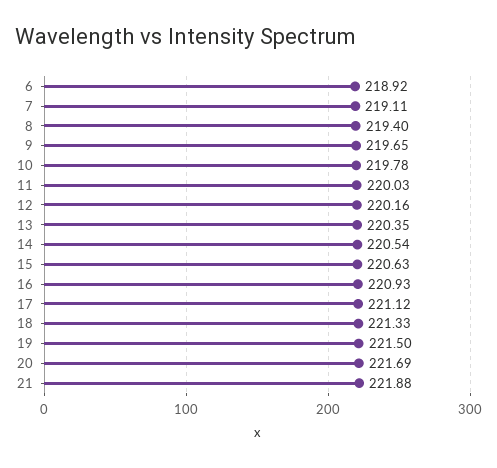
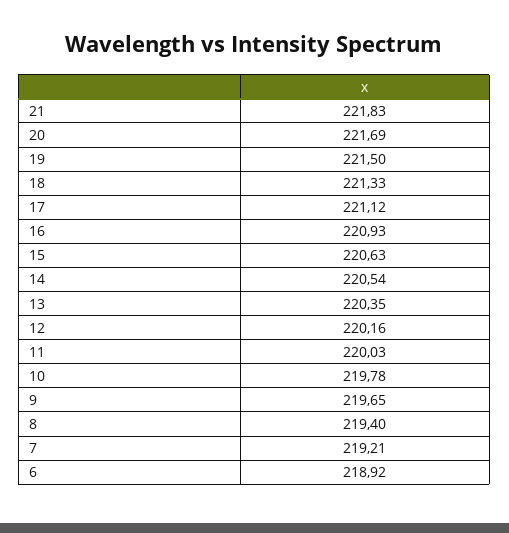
7: 219.11 -> 219.21
21: 221.88 -> 221.83

